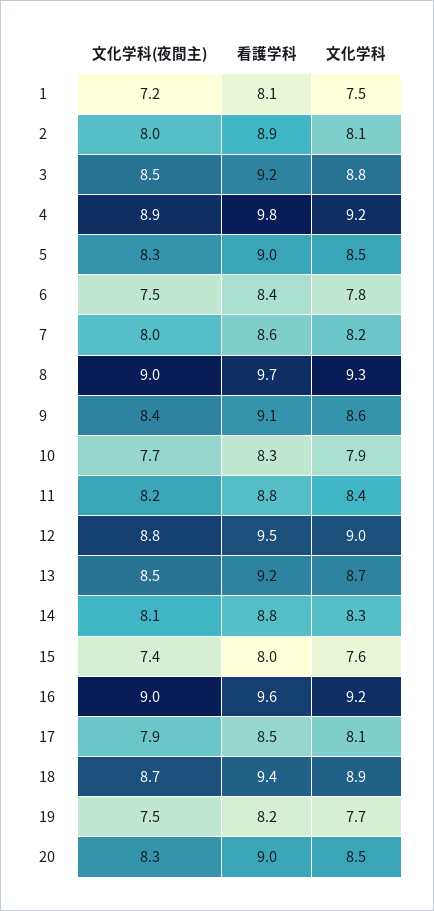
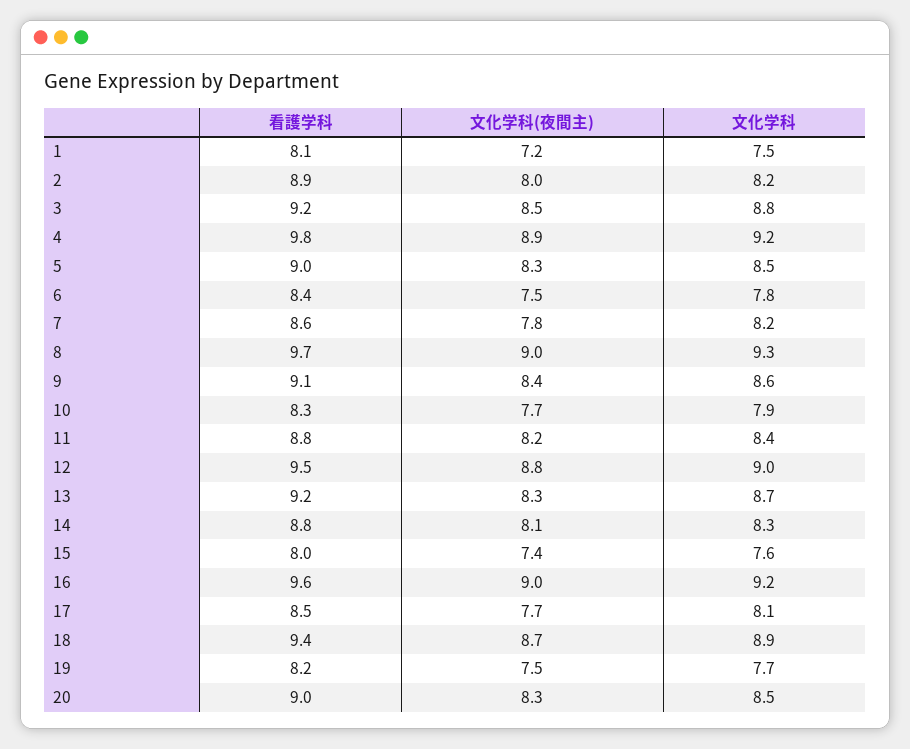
文化学科, 2: 8.1 -> 8.2
文化学科(夜間主), 7: 8 -> 7.8
文化学科(夜間主), 13: 8.5 -> 8.3
文化学科(夜間主), 17: 7.9 -> 7.7

